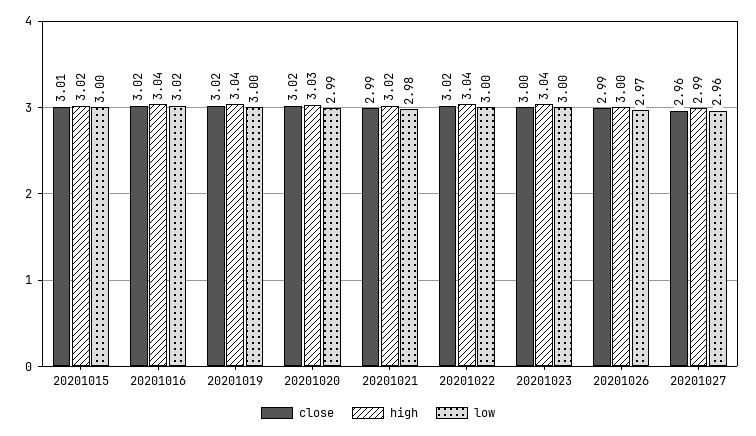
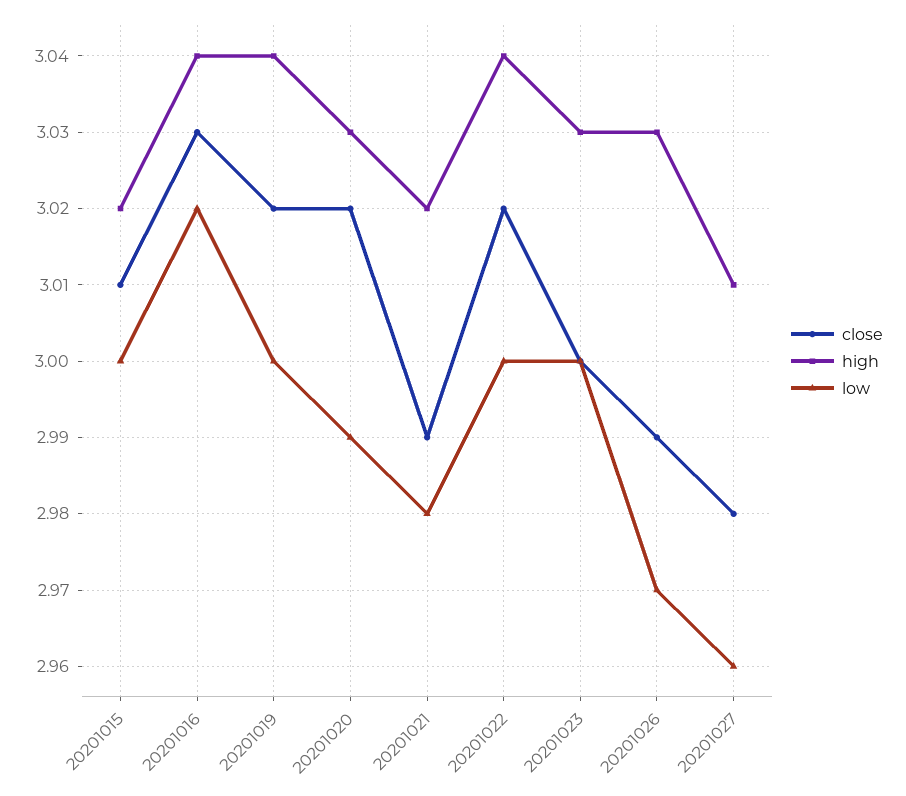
close, 20201016: 3.02 -> 3.03
high, 20201023: 3.04 -> 3.03
high, 20201026: 3 -> 3.03
close, 20201027: 2.96 -> 2.98
high, 20201027: 2.99 -> 3.01

